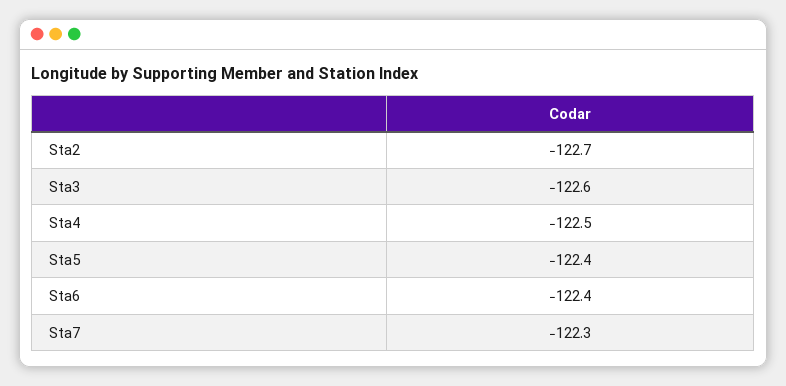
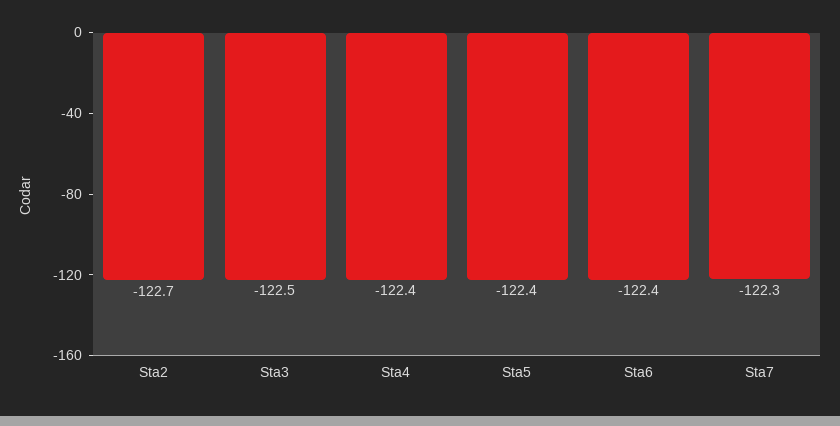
Sta3: -122.6 -> -122.5
Sta4: -122.5 -> -122.4

